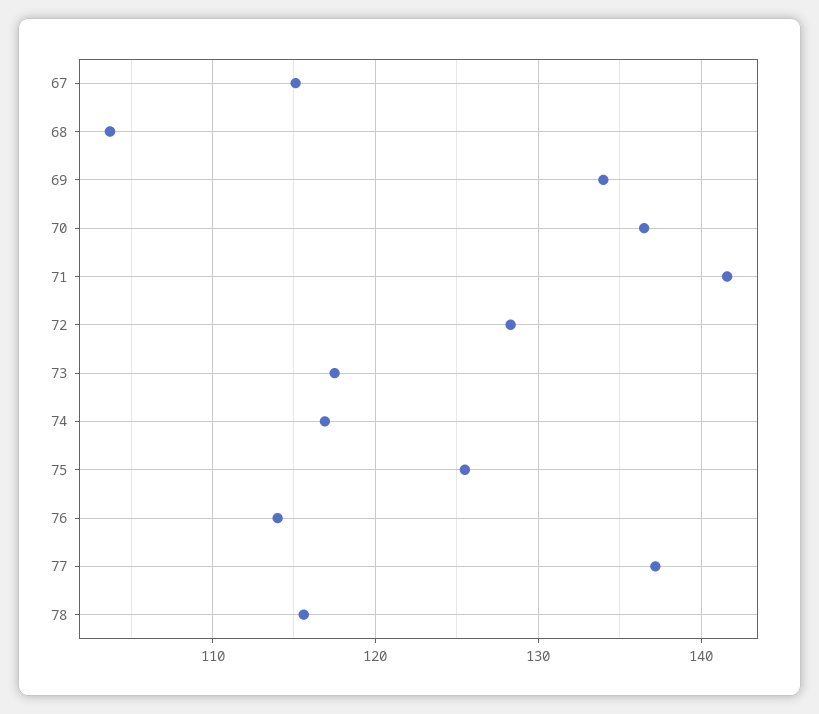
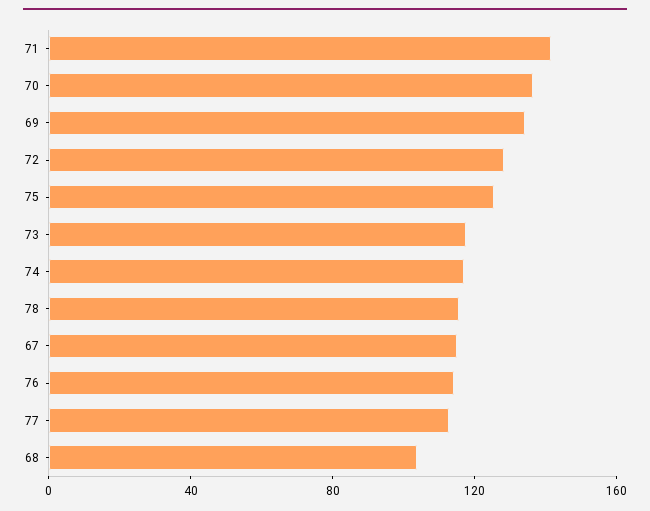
77: 137 -> 110

